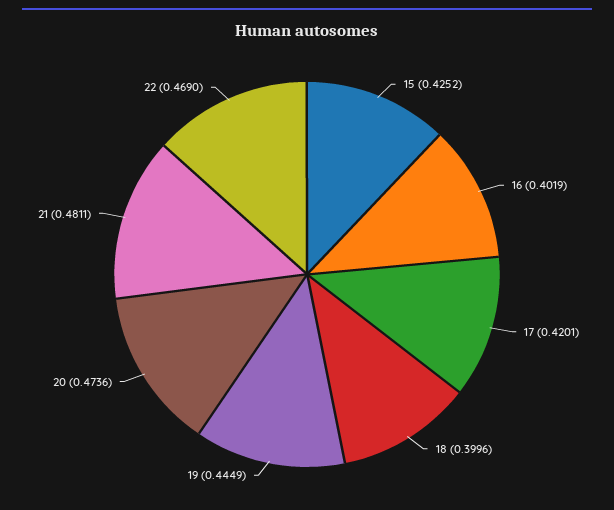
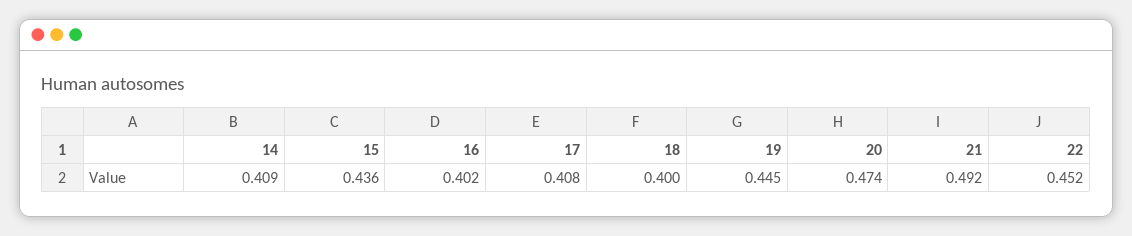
15: 0.4252 -> 0.436
17: 0.4201 -> 0.408
21: 0.4811 -> 0.492
22: 0.469 -> 0.452
14: none -> 0.409

